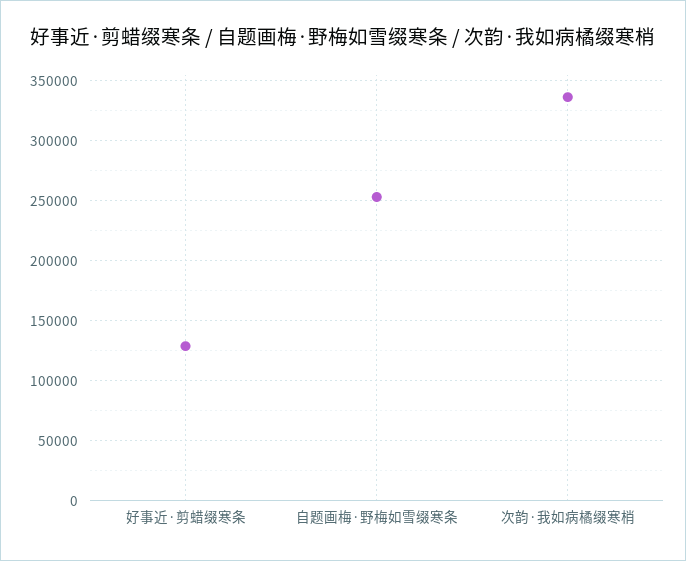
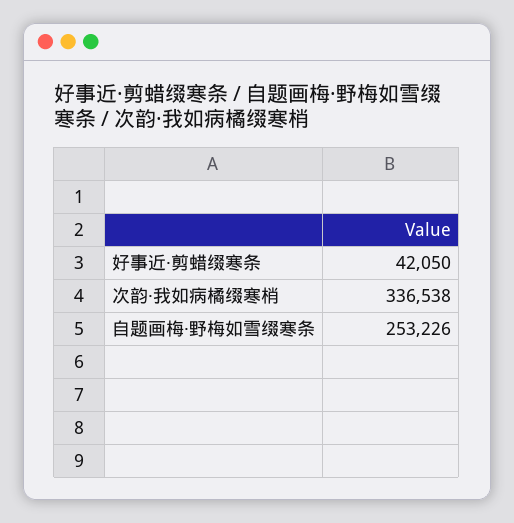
好事近·剪蜡缀寒条: 130000 -> 42050

